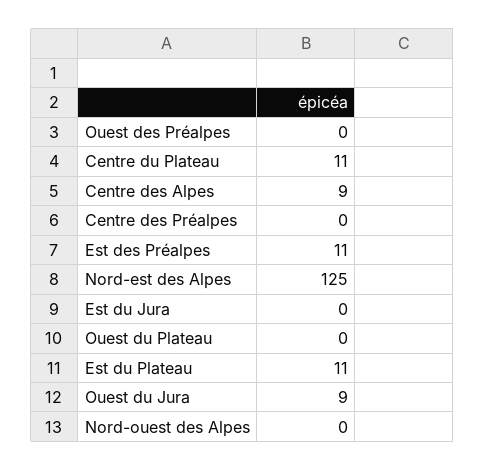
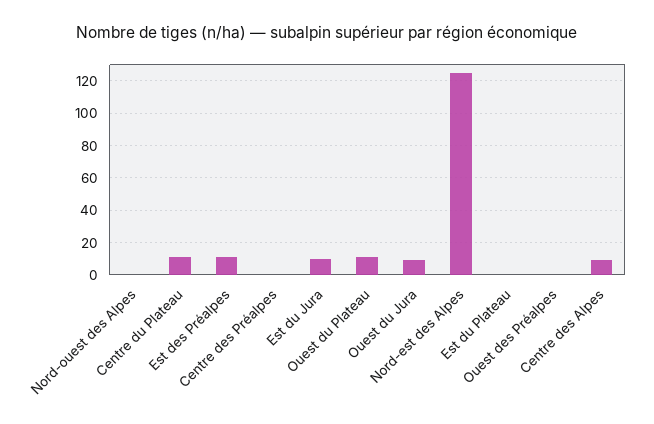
Est du Jura: 0 -> 10
Ouest du Plateau: 0 -> 10
Est du Plateau: 11 -> 0

